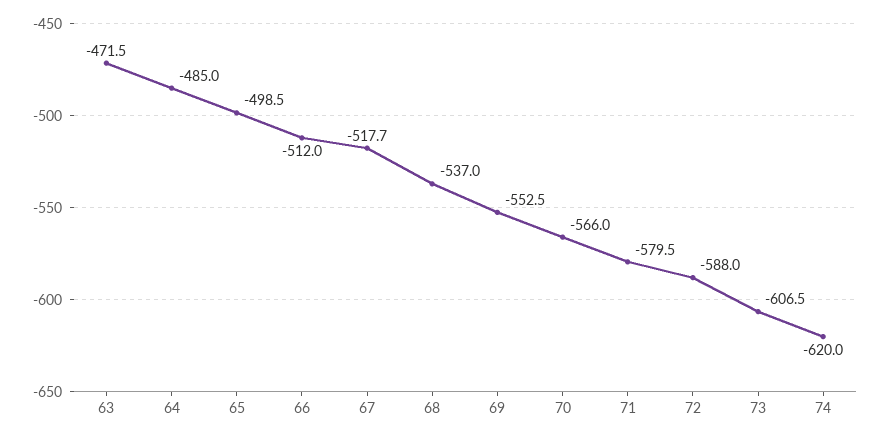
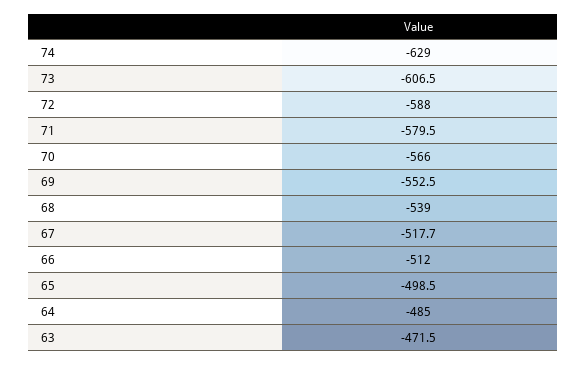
68: -537 -> -539
74: -620 -> -629

